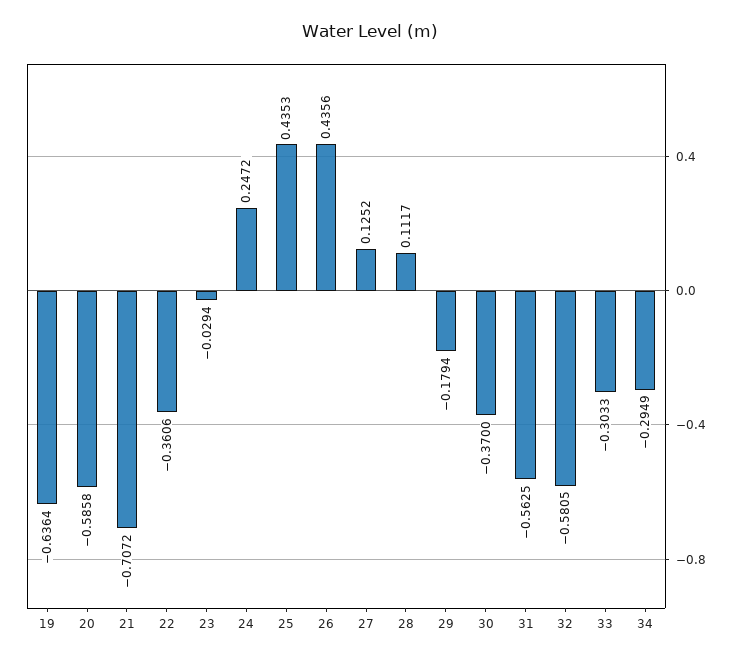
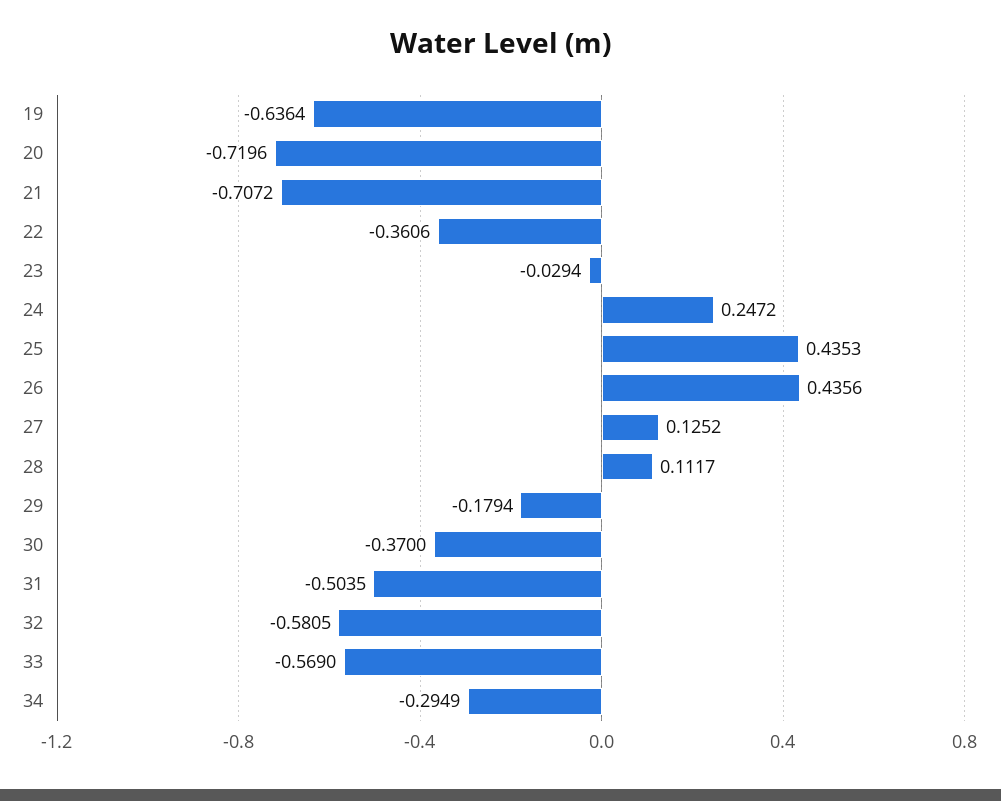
20: -0.5858 -> -0.7196
31: -0.5625 -> -0.5035
33: -0.3033 -> -0.569

